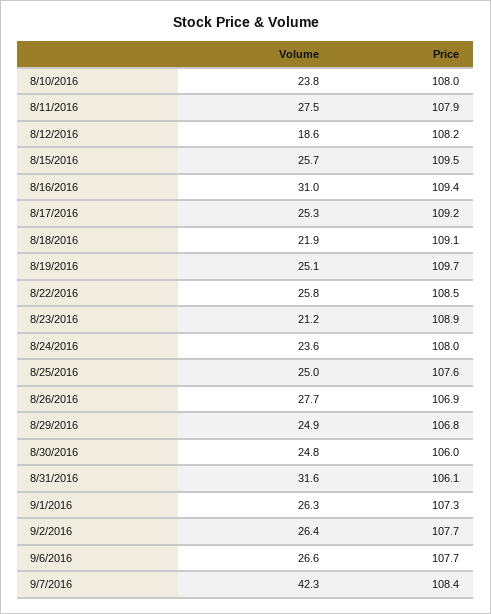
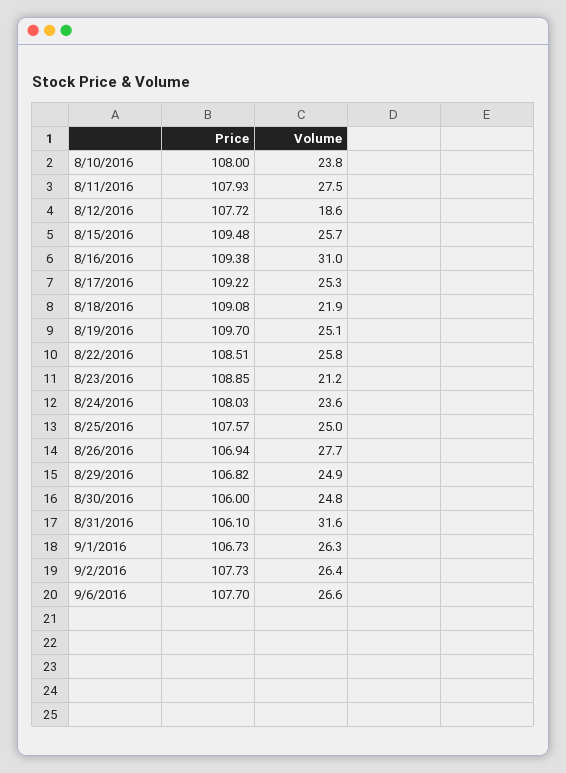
Price, 8/12/2016: 108.2 -> 107.72
Price, 9/1/2016: 107.3 -> 106.73
Volume, 9/7/2016: 42.3 -> none
Price, 9/7/2016: 108.4 -> none

